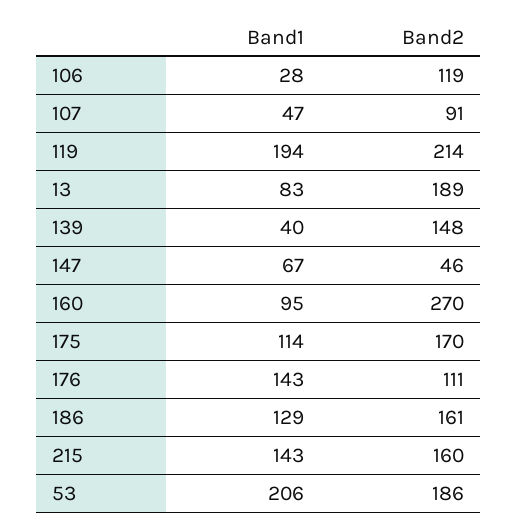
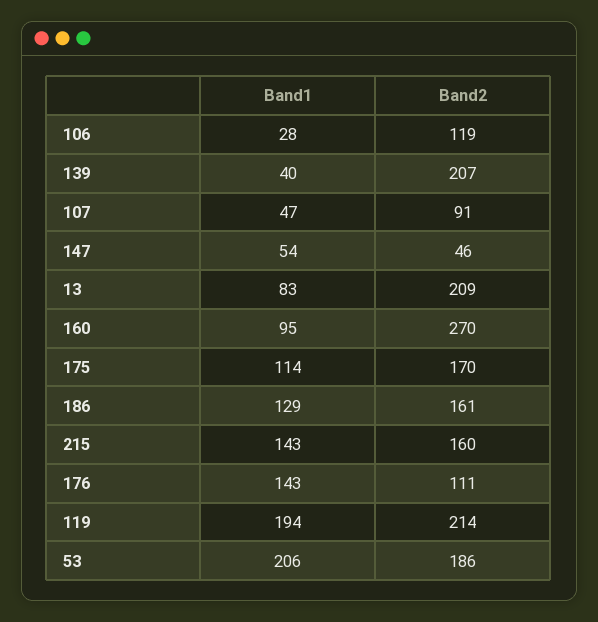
Band2, 13: 189 -> 209
Band2, 139: 148 -> 207
Band1, 147: 67 -> 54

